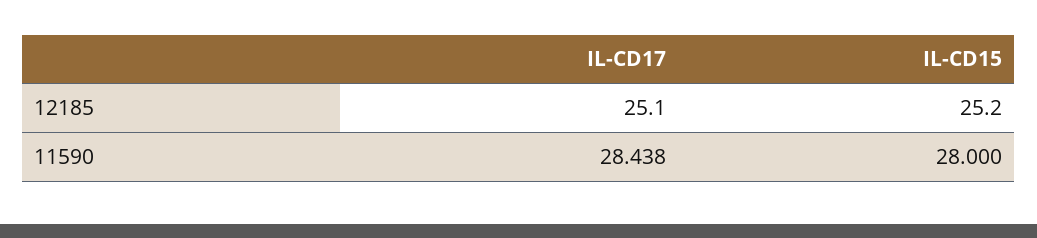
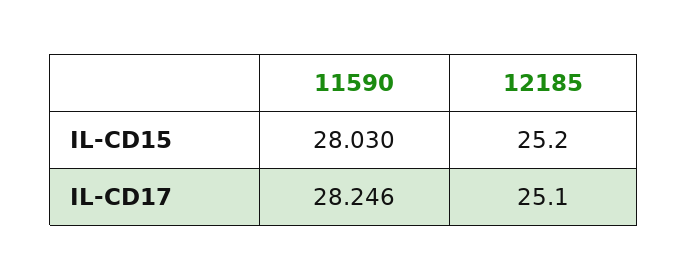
IL-CD17, 11590: 28.438 -> 28.246
IL-CD15, 11590: 28 -> 28.03

